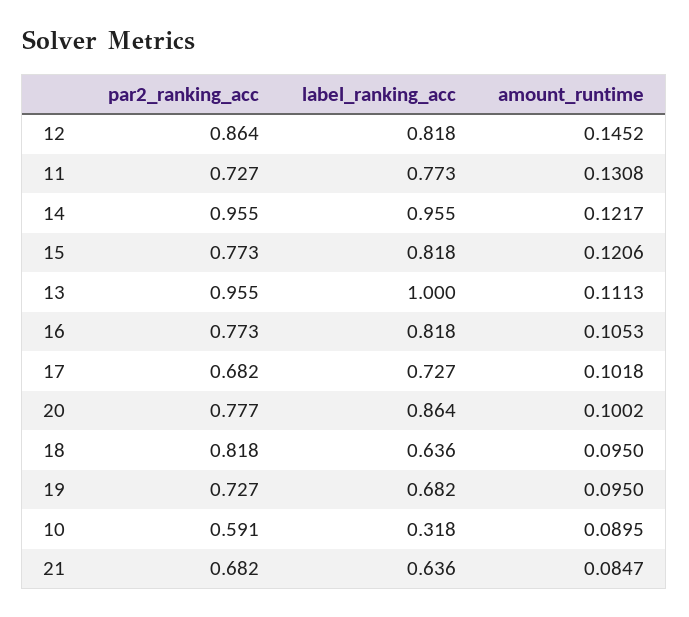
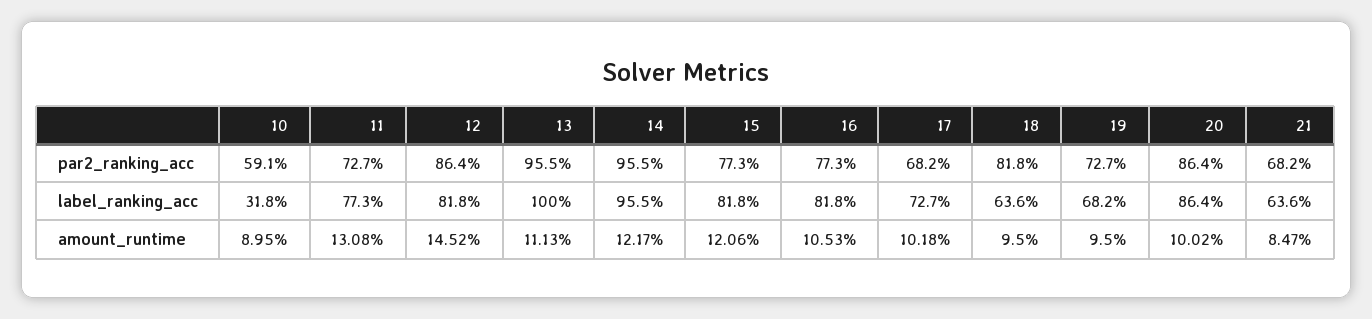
par2_ranking_acc, 20: 0.777 -> 0.864

